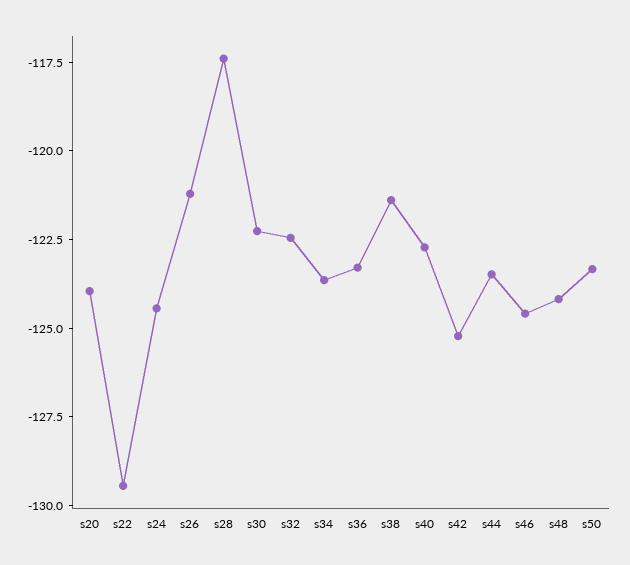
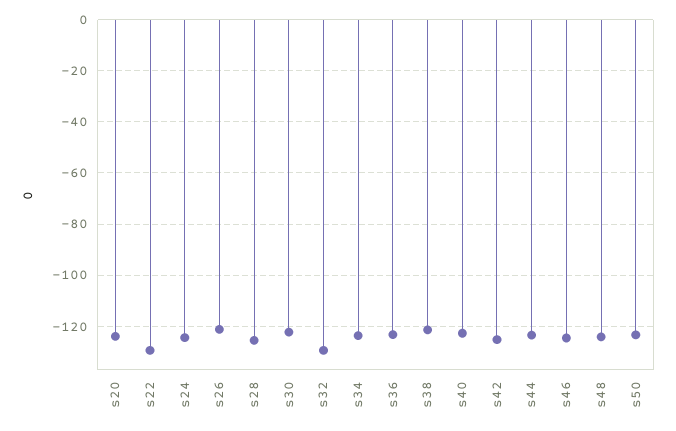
s28: -117.5 -> -125
s32: -122.5 -> -130

